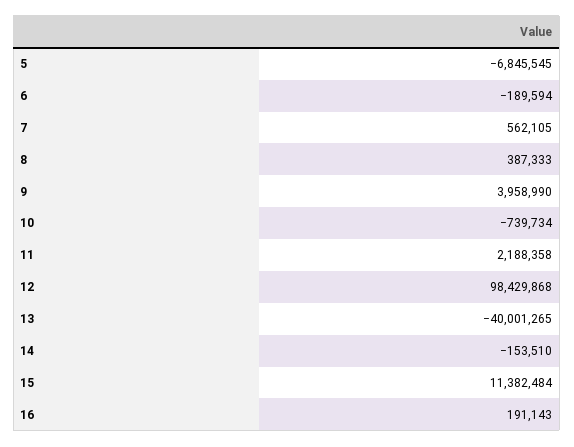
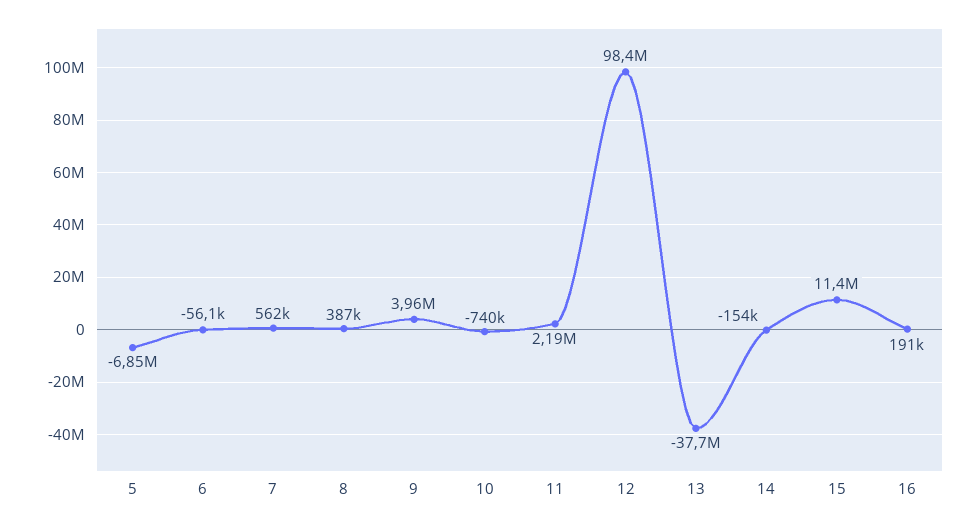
6: -189594 -> -56100
13: -40001265 -> -37700000

